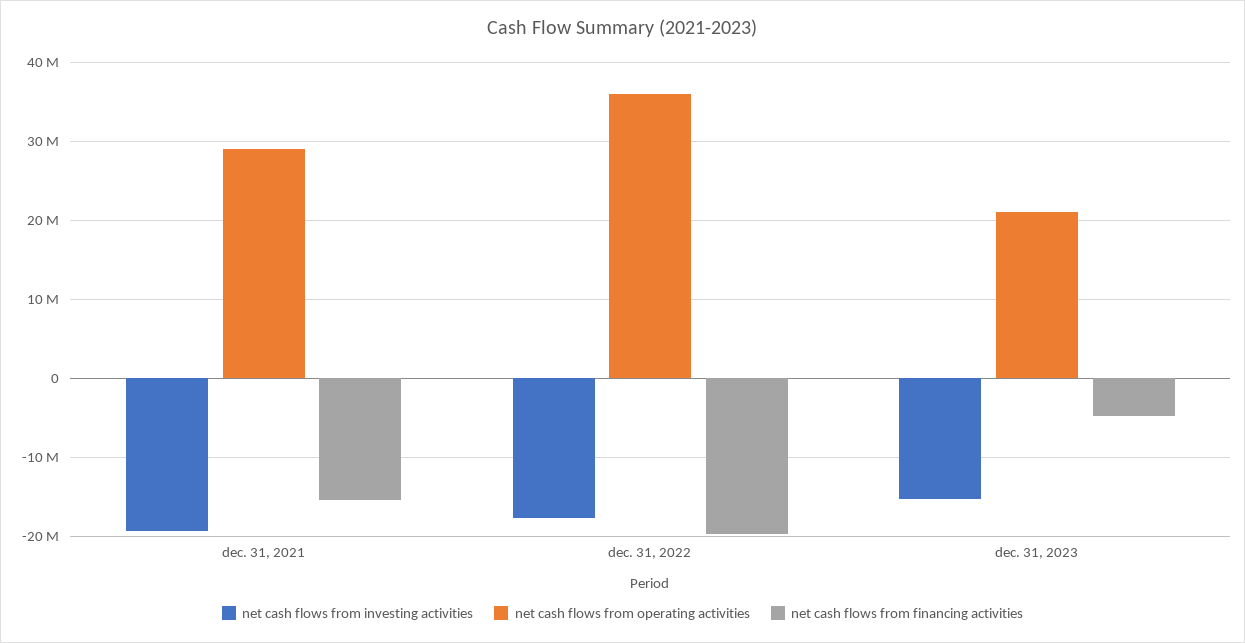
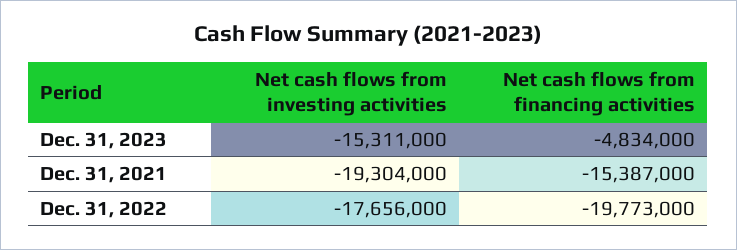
net cash flows from operating activities, dec. 31, 2021: 29000000 -> none
net cash flows from operating activities, dec. 31, 2022: 36000000 -> none
net cash flows from operating activities, dec. 31, 2023: 21000000 -> none

